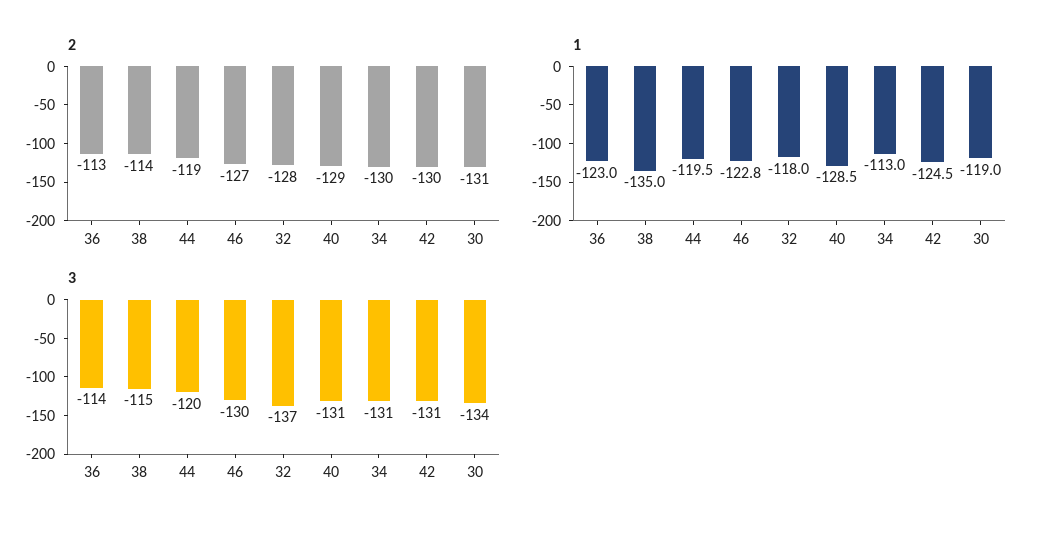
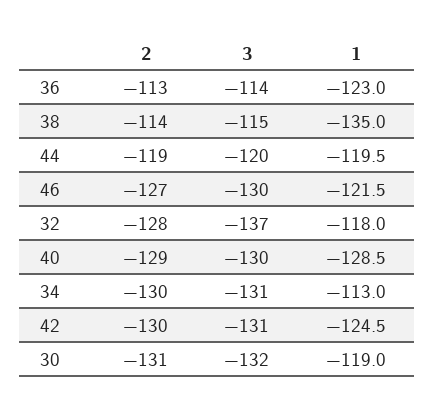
1, 46: -122.8 -> -121.5
3, 40: -131 -> -130
3, 30: -134 -> -132

